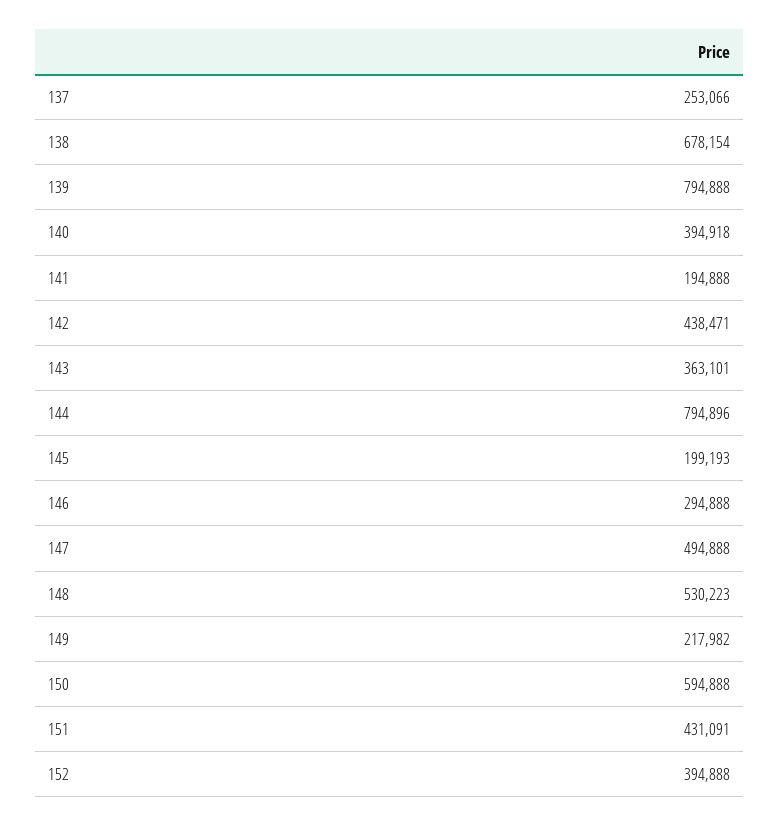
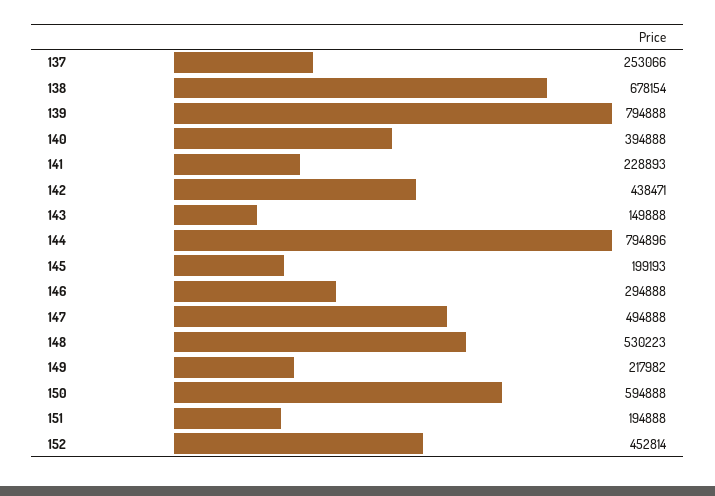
140: 394918 -> 394888
141: 194888 -> 228893
143: 363101 -> 149888
151: 431091 -> 194888
152: 394888 -> 452814

